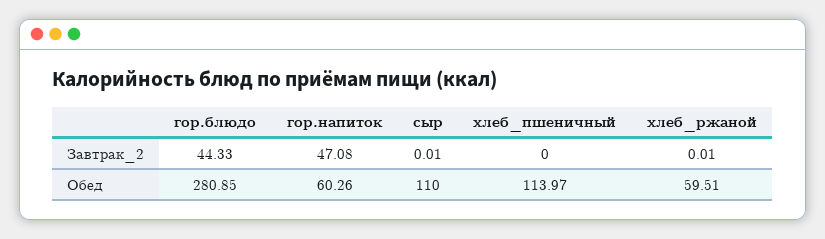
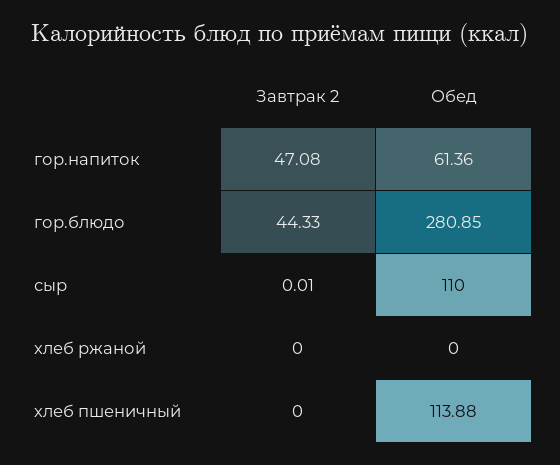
хлеб_ржаной, Завтрак_2: 0.01 -> 0
гор.напиток, Обед: 60.26 -> 61.36
хлеб_пшеничный, Обед: 113.97 -> 113.88
хлеб_ржаной, Обед: 59.51 -> 0

